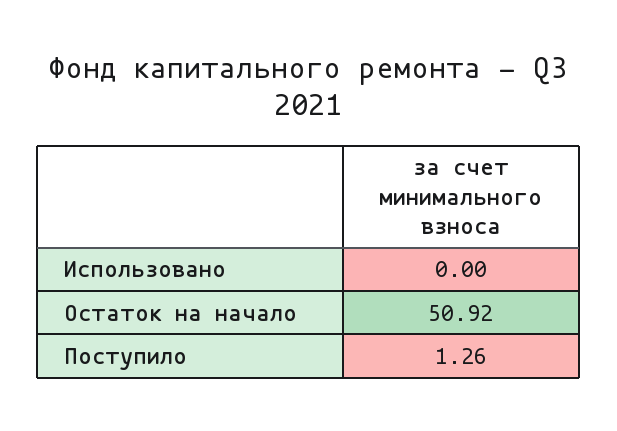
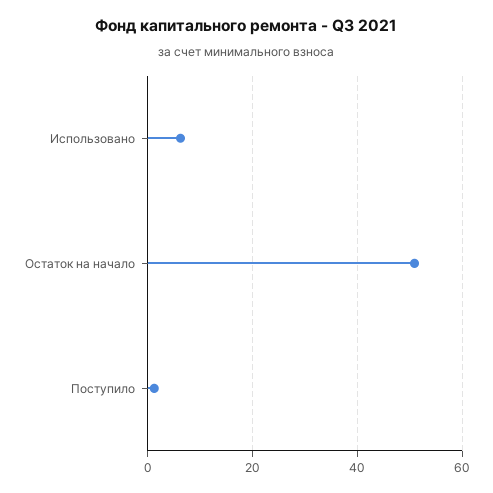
Использовано: 0 -> 6

